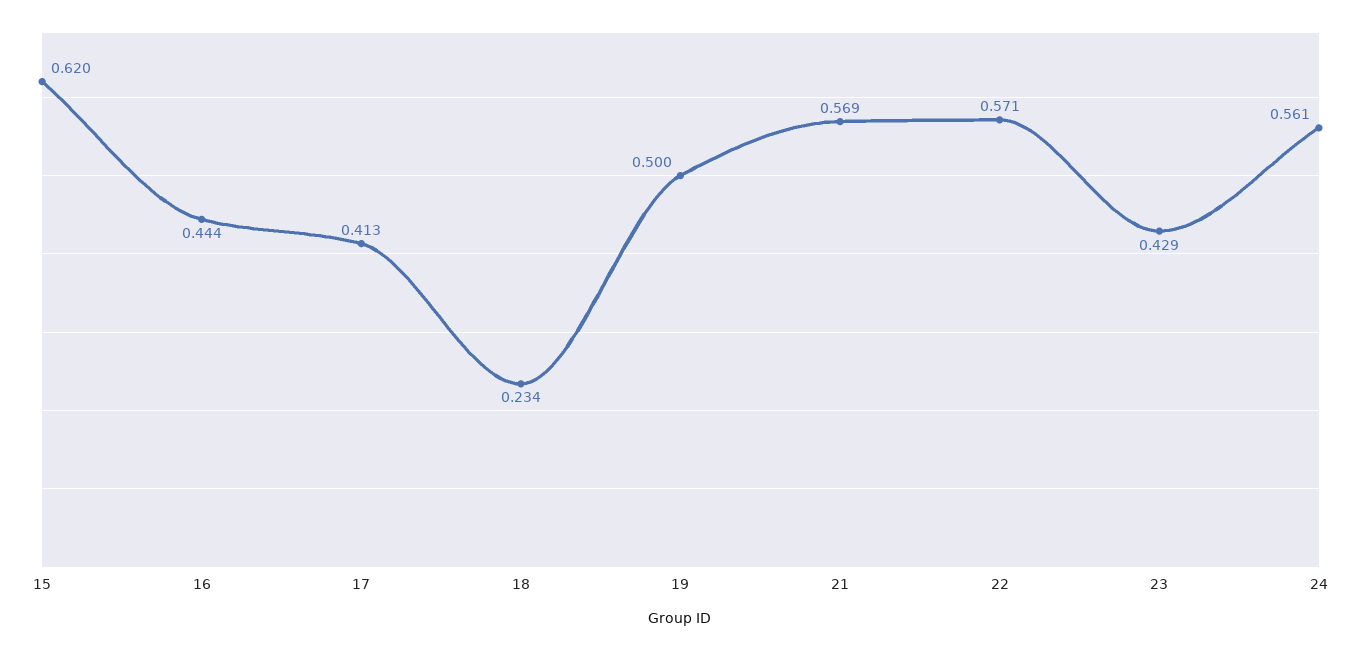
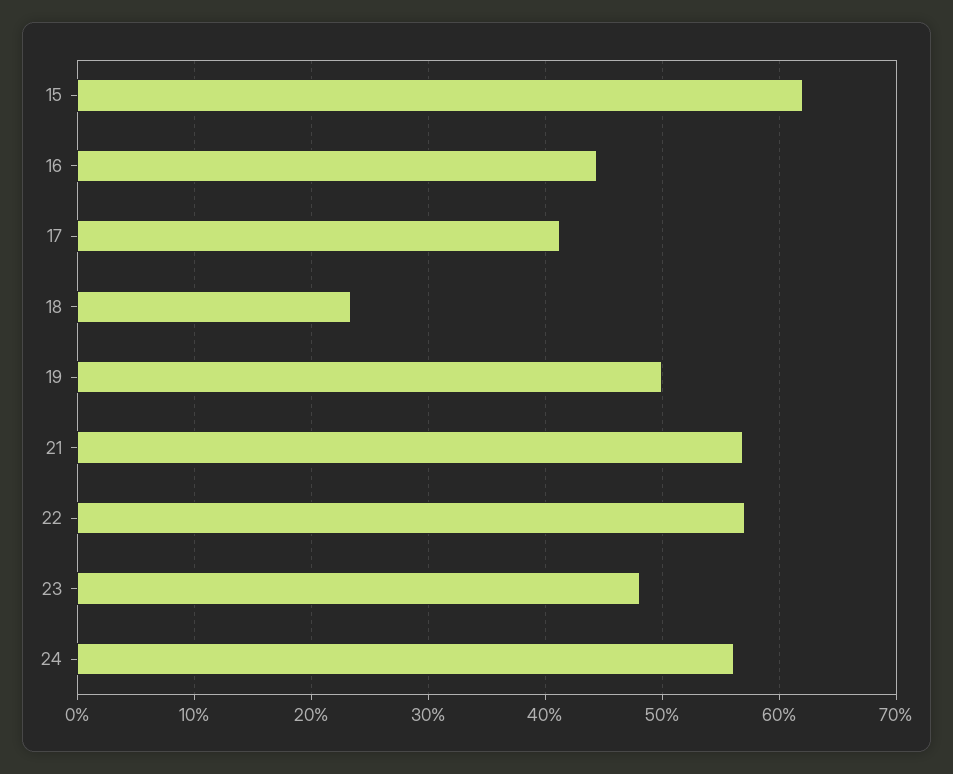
23: 0.429 -> 0.48

